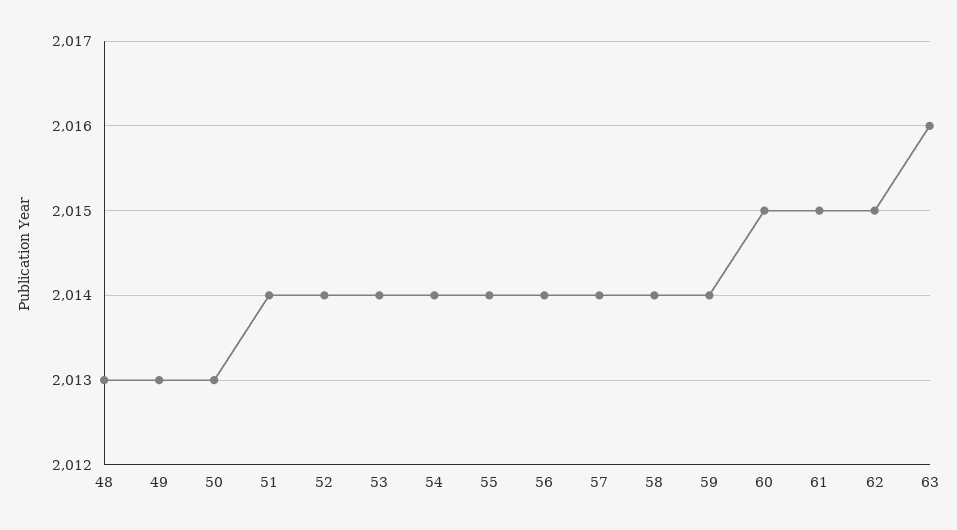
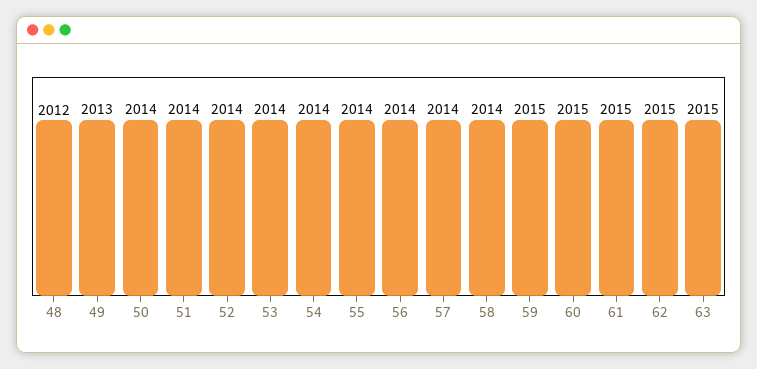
48: 2013 -> 2012
50: 2013 -> 2014
59: 2014 -> 2015
63: 2016 -> 2015

